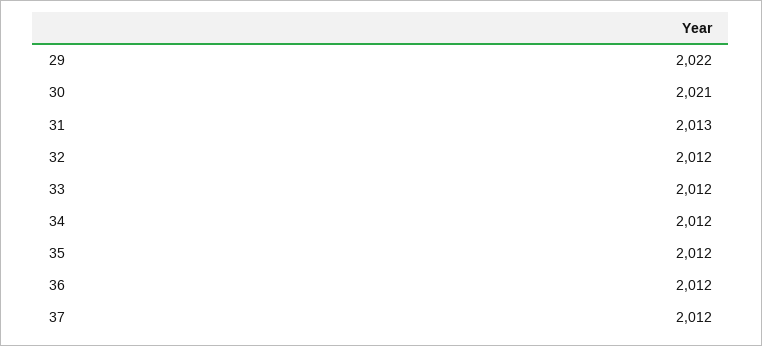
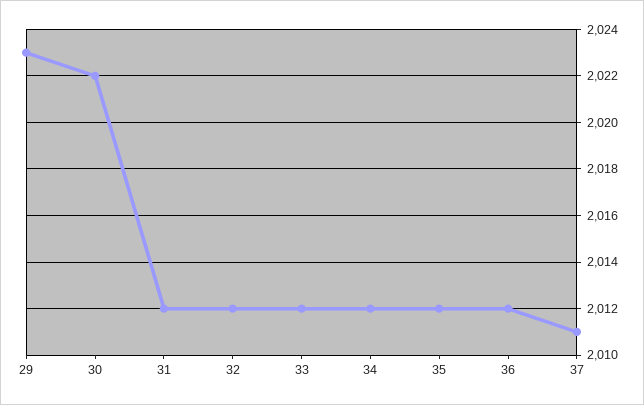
29: 2022 -> 2023
30: 2021 -> 2022
31: 2013 -> 2012
37: 2012 -> 2011

